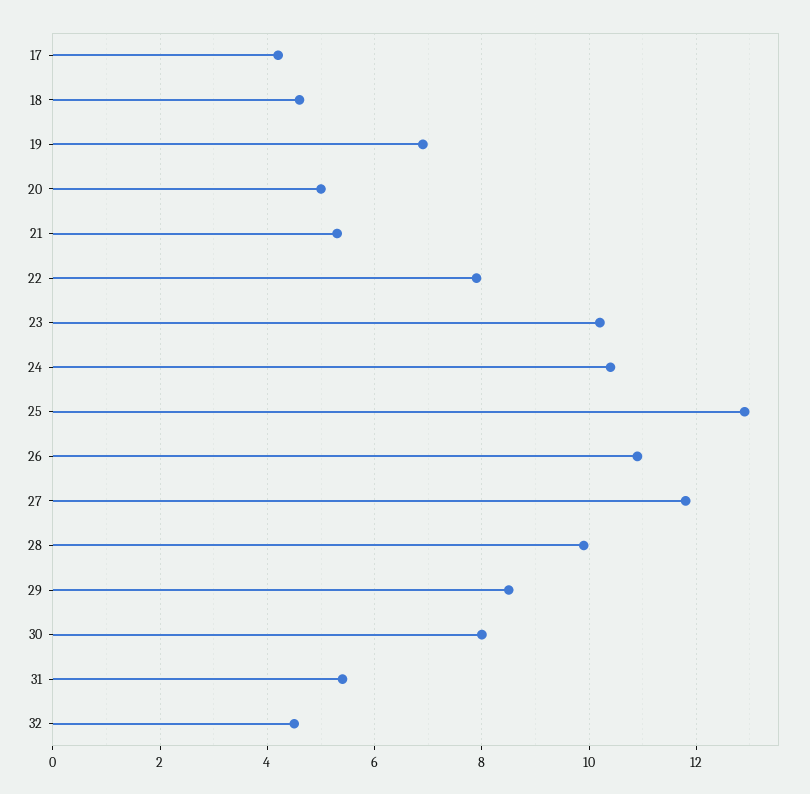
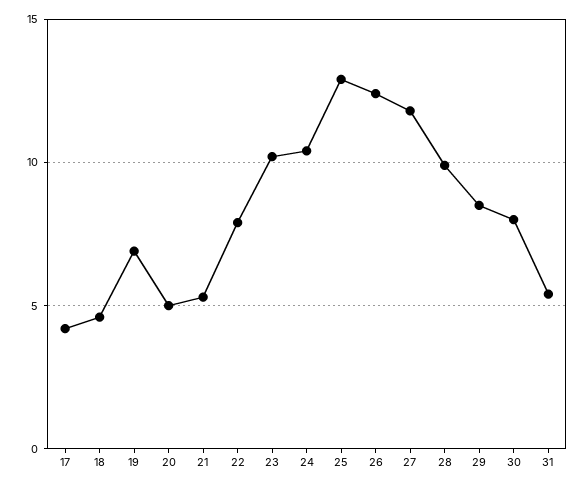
26: 11 -> 12.5
32: 4.5 -> none

